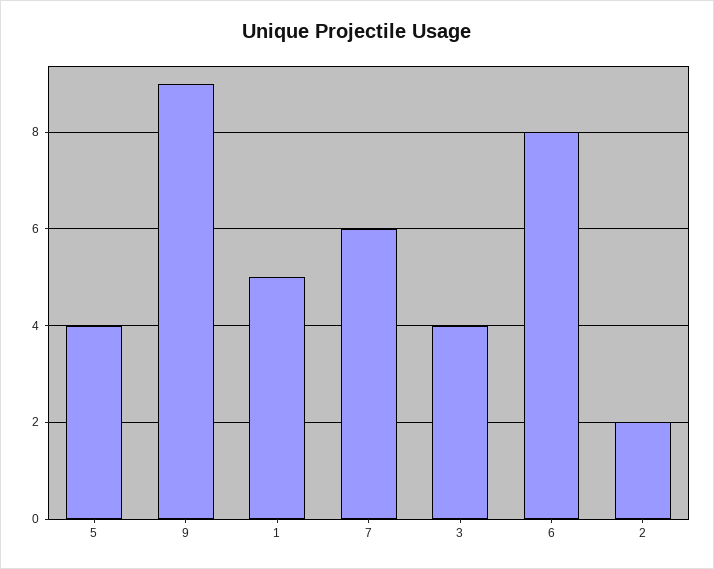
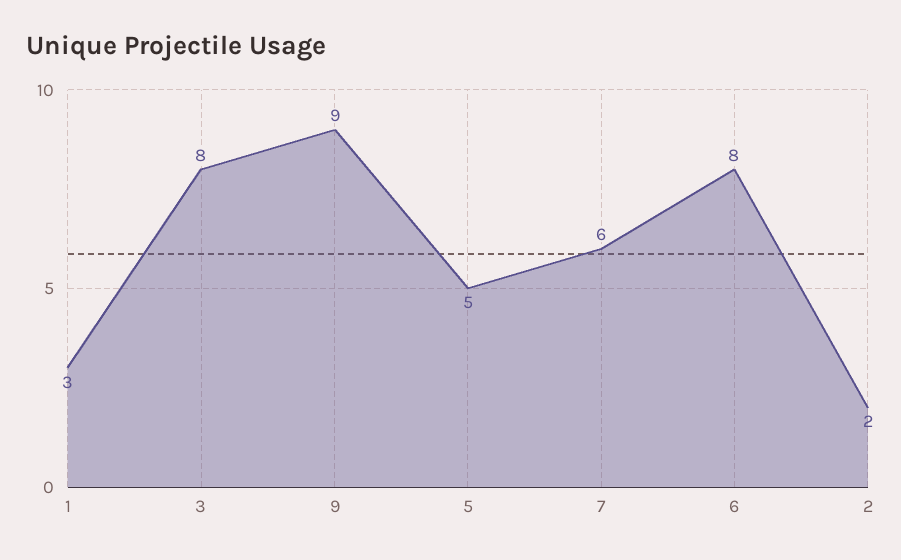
5: 4 -> 5
1: 5 -> 3
3: 4 -> 8

